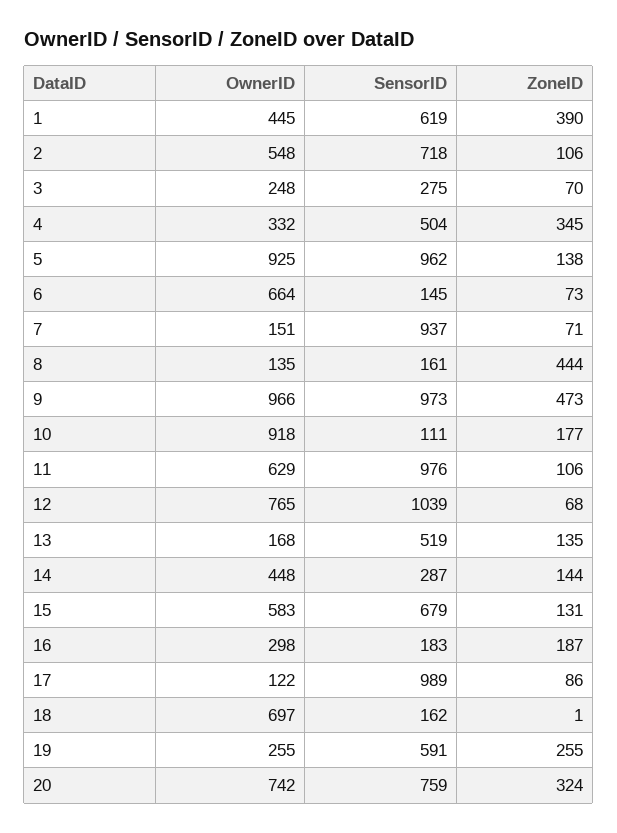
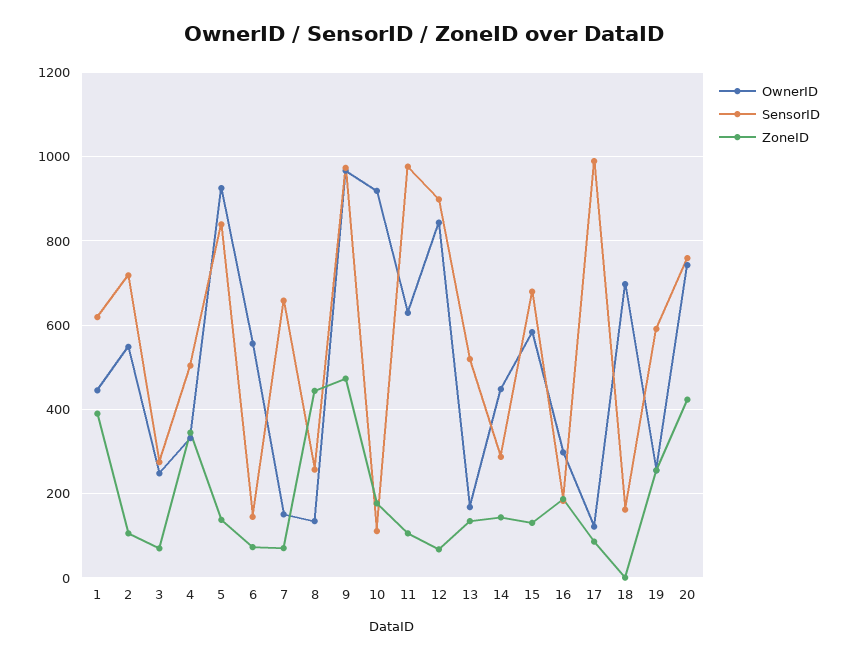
SensorID, 5: 962 -> 840
OwnerID, 6: 664 -> 560
SensorID, 7: 937 -> 660
SensorID, 8: 161 -> 260
OwnerID, 12: 765 -> 840
SensorID, 12: 1039 -> 900
ZoneID, 20: 324 -> 420

